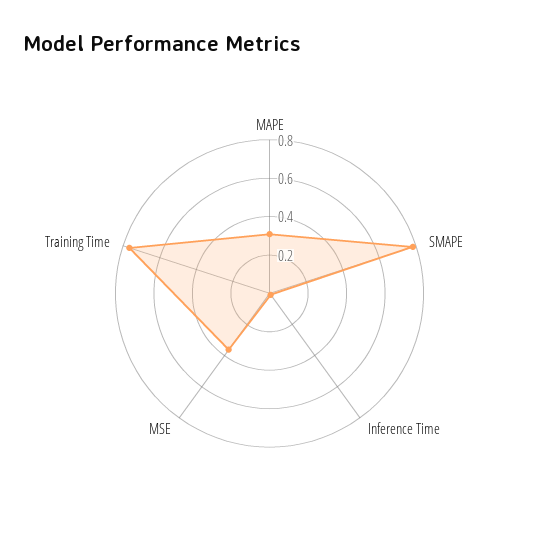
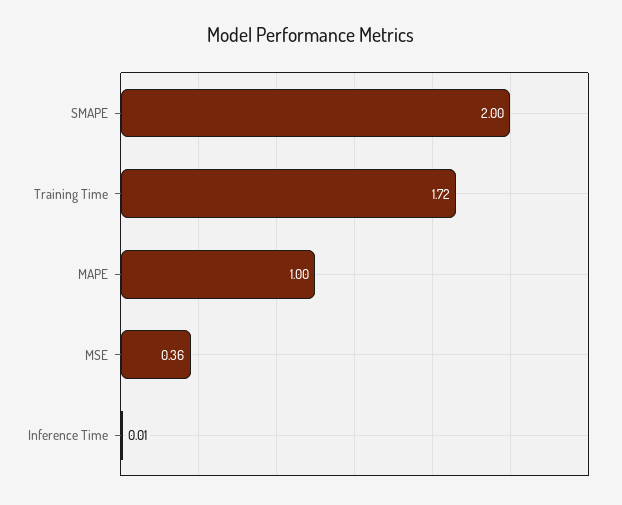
MAPE: 0.3 -> 1
SMAPE: 0.8 -> 2
Training Time: 0.75 -> 1.72

